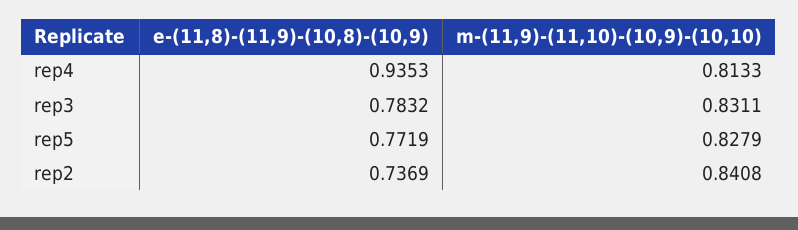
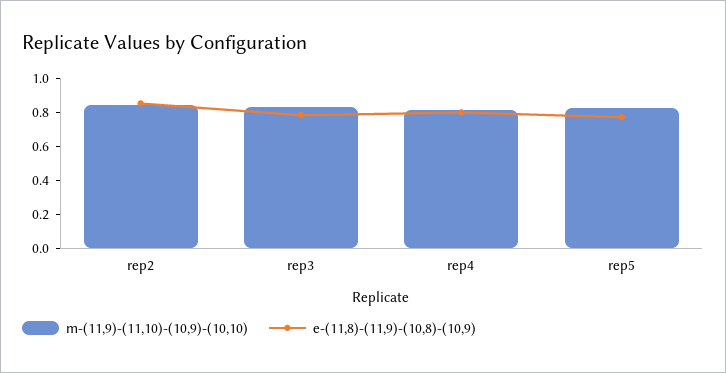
e-(11,8)-(11,9)-(10,8)-(10,9), rep4: 0.9353 -> 0.8
e-(11,8)-(11,9)-(10,8)-(10,9), rep2: 0.7369 -> 0.85

